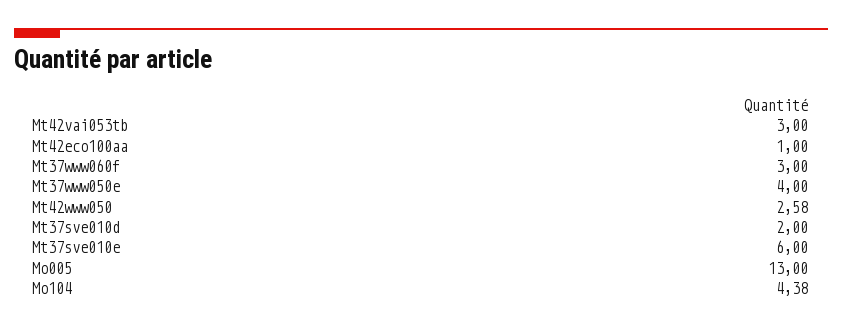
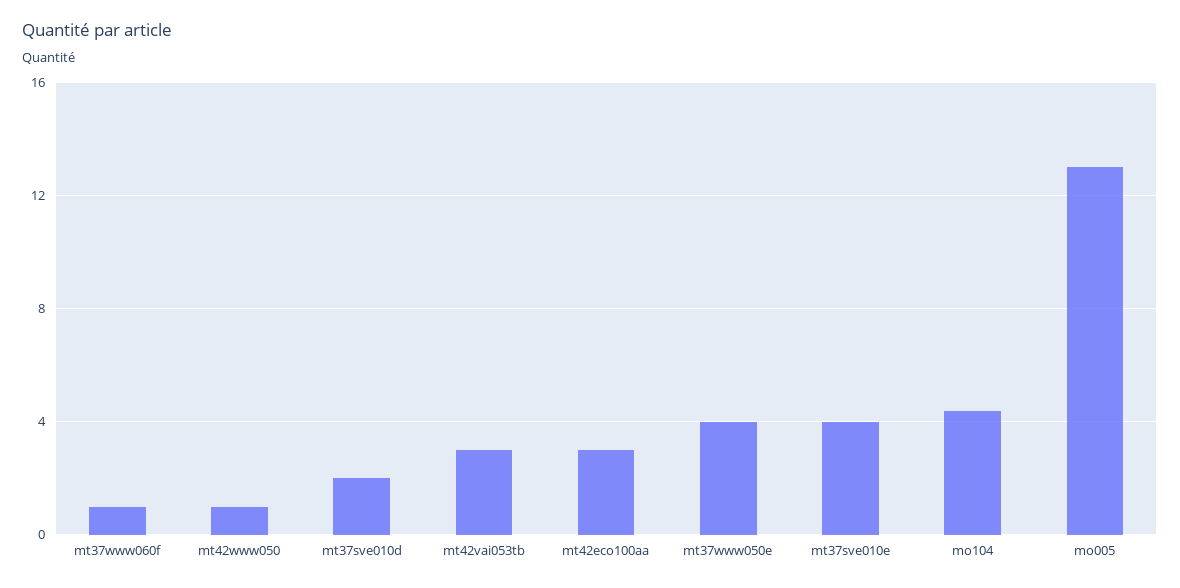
Mt42eco100aa: 1 -> 3
Mt37www060f: 3 -> 1
Mt42www050: 2.58 -> 1
Mt37sve010e: 6 -> 4

